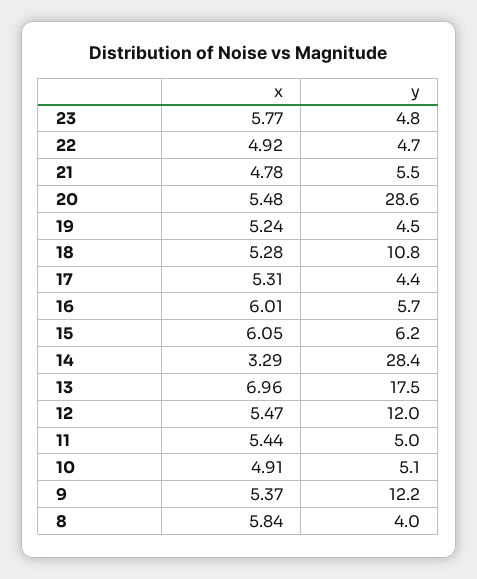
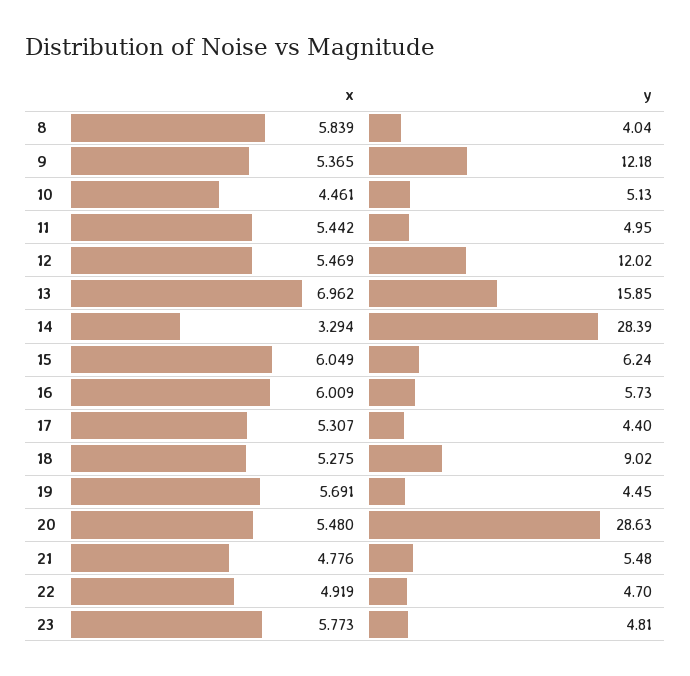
x, 19: 5.24 -> 5.691
y, 18: 10.8 -> 9.02
y, 13: 17.5 -> 15.85
x, 10: 4.91 -> 4.461

